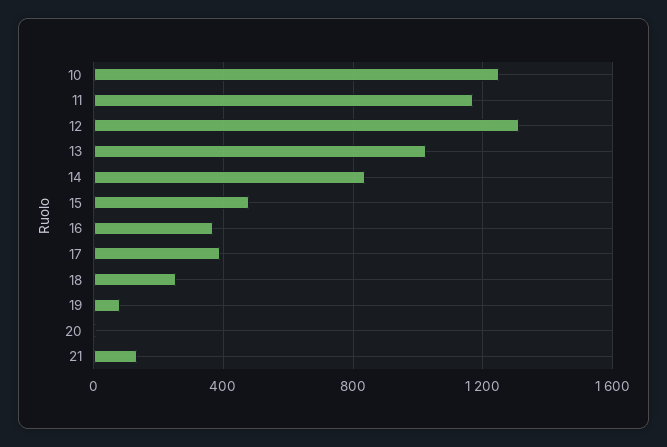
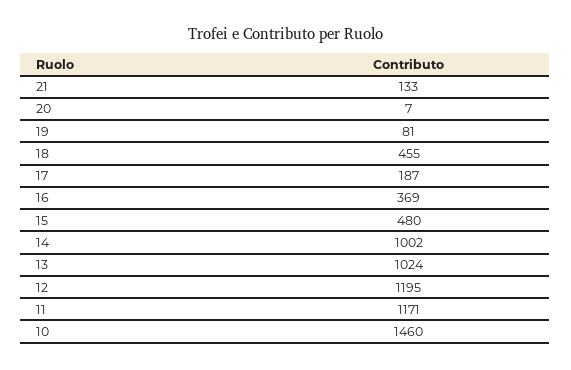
10: 1250 -> 1460
12: 1300 -> 1195
14: 850 -> 1002
17: 400 -> 187
18: 250 -> 455

